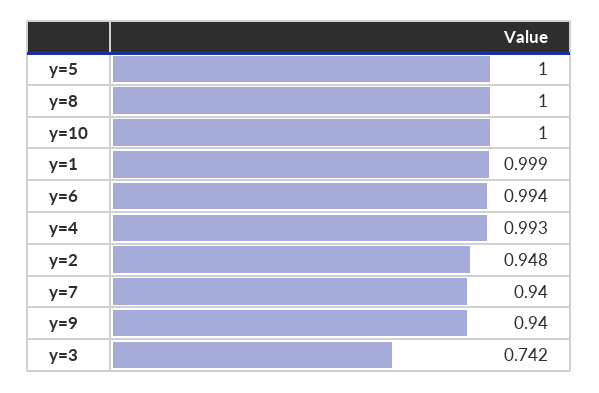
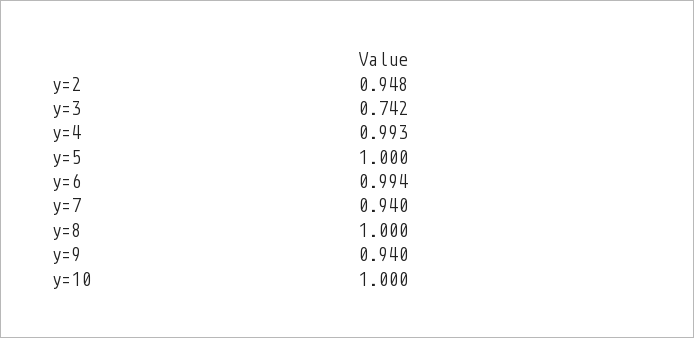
y=1: 0.999 -> none

